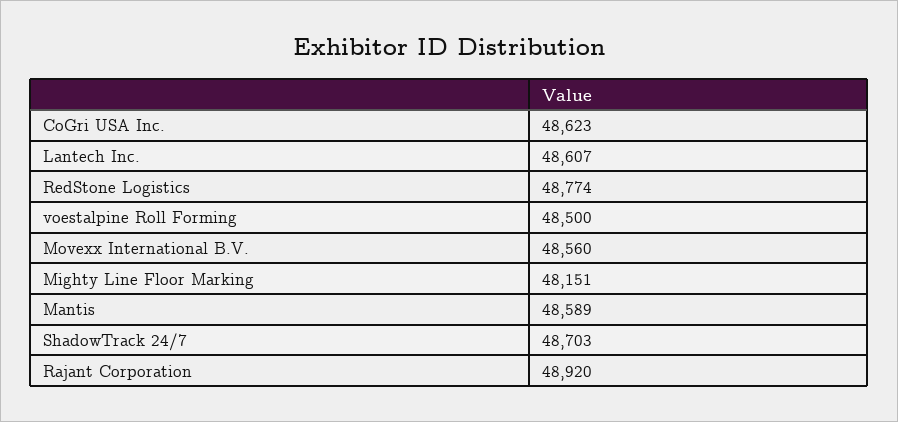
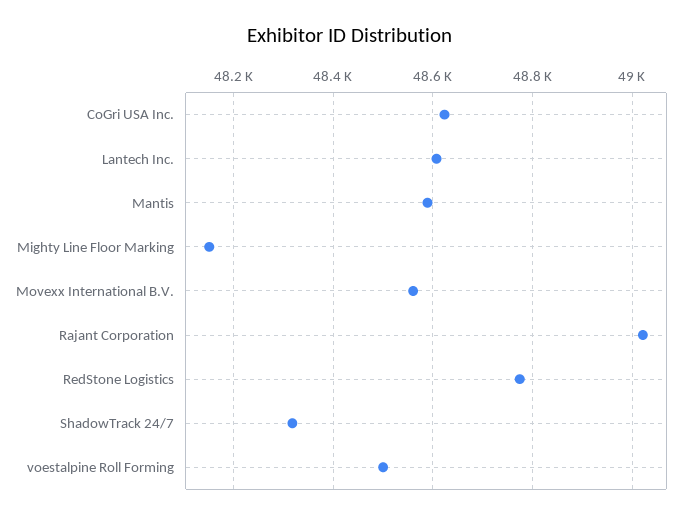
ShadowTrack 24/7: 48703 -> 48320
Rajant Corporation: 48920 -> 49020

